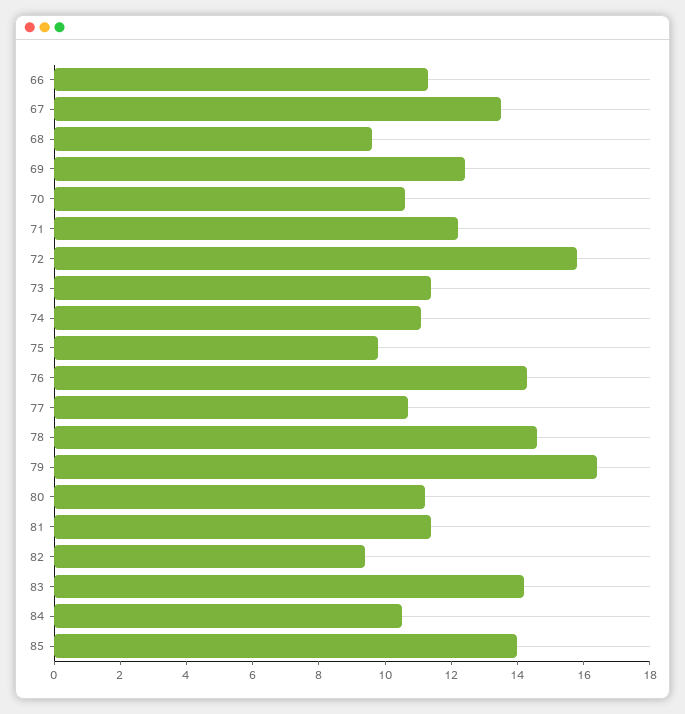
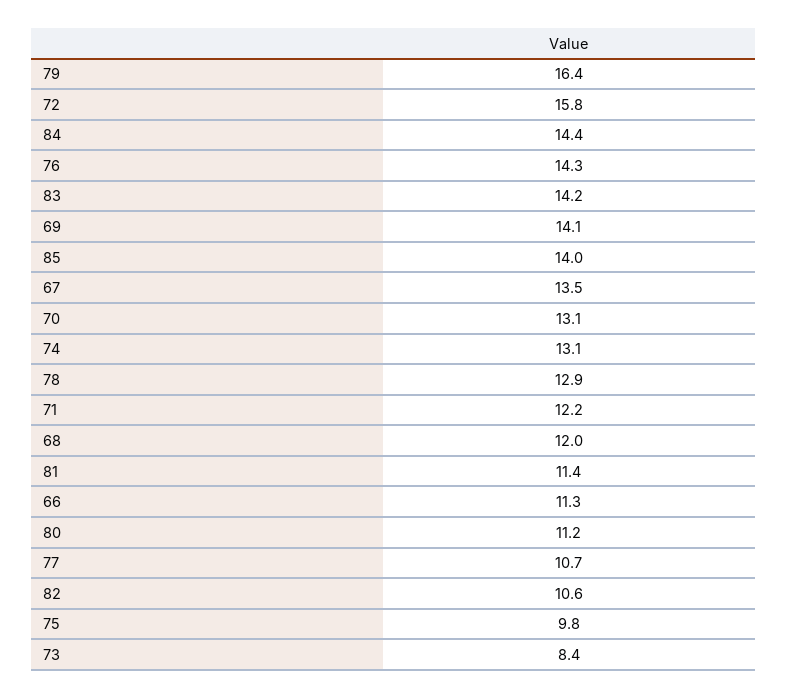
68: 9.5 -> 12
69: 12.5 -> 14.1
70: 10.5 -> 13.1
73: 11.5 -> 8.4
74: 11 -> 13.1
78: 14.5 -> 12.9
82: 9.5 -> 10.6
84: 10.5 -> 14.4

